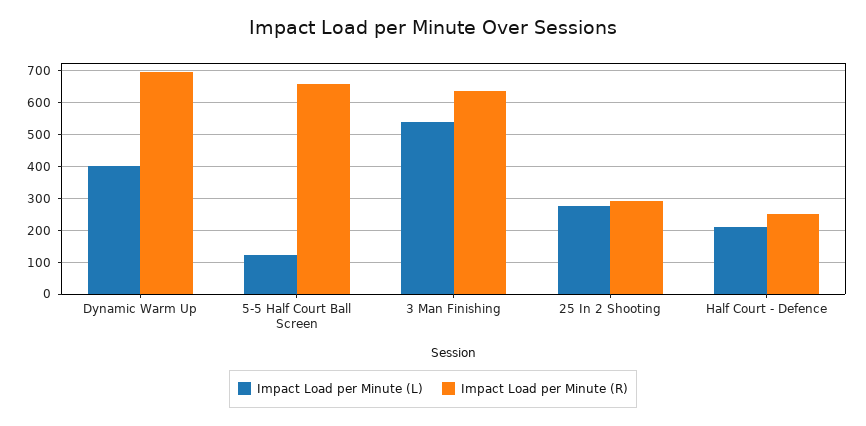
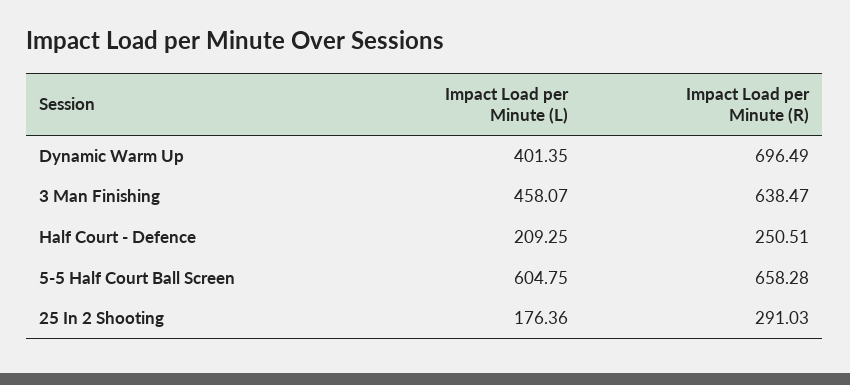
Impact Load per Minute (L), 5-5 Half Court Ball Screen: 120 -> 604.75
Impact Load per Minute (L), 3 Man Finishing: 540 -> 458.07
Impact Load per Minute (L), 25 In 2 Shooting: 280 -> 176.36

